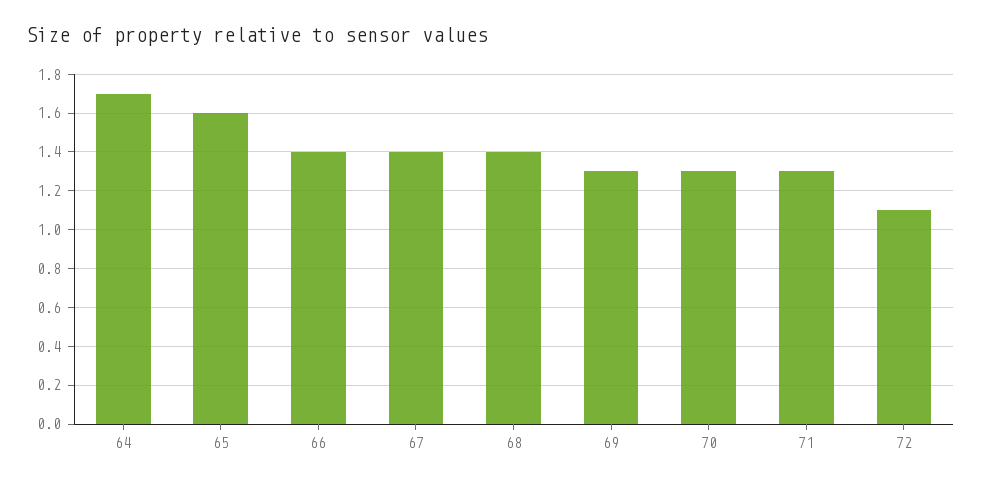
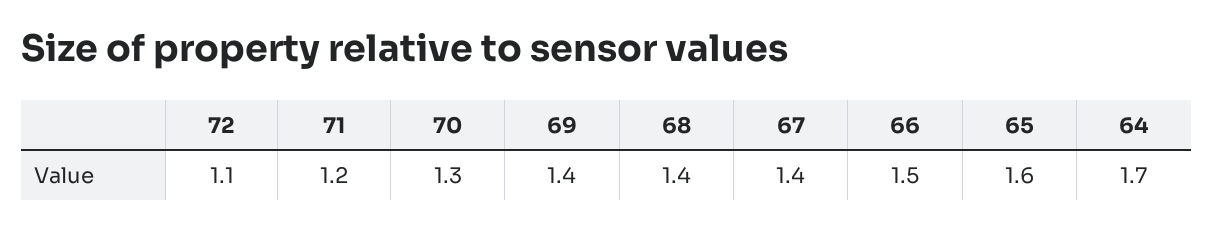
66: 1.4 -> 1.5
69: 1.3 -> 1.4
71: 1.3 -> 1.2

